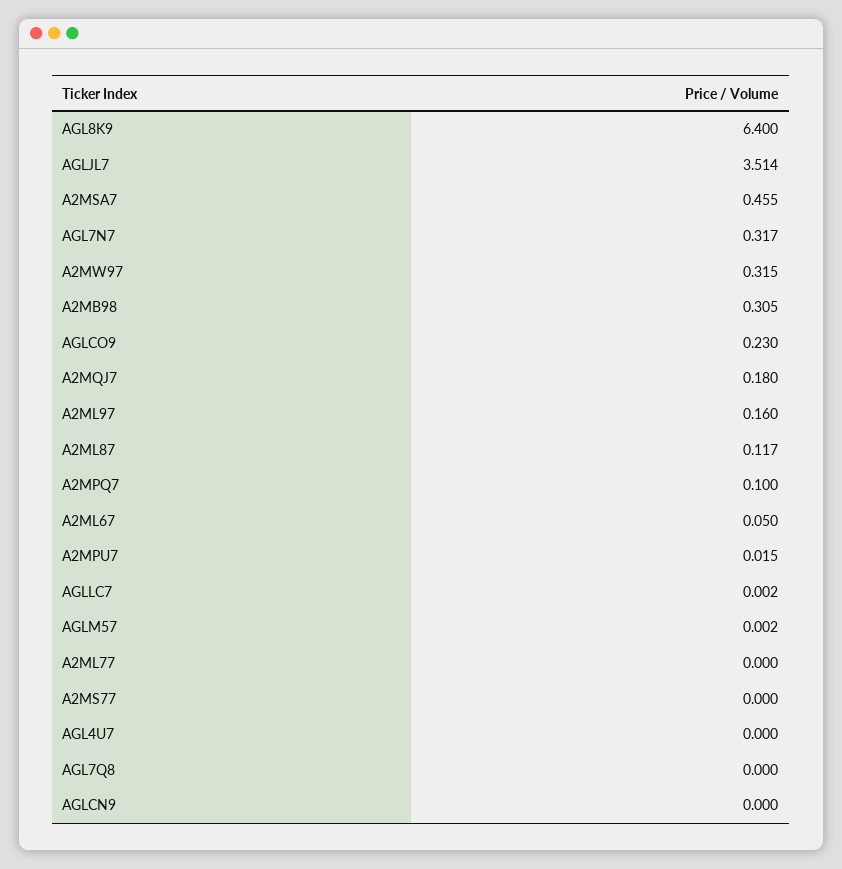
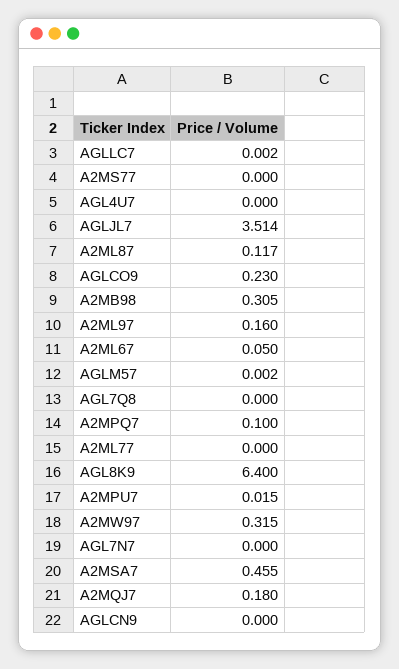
AGL7N7: 0.317 -> 0

